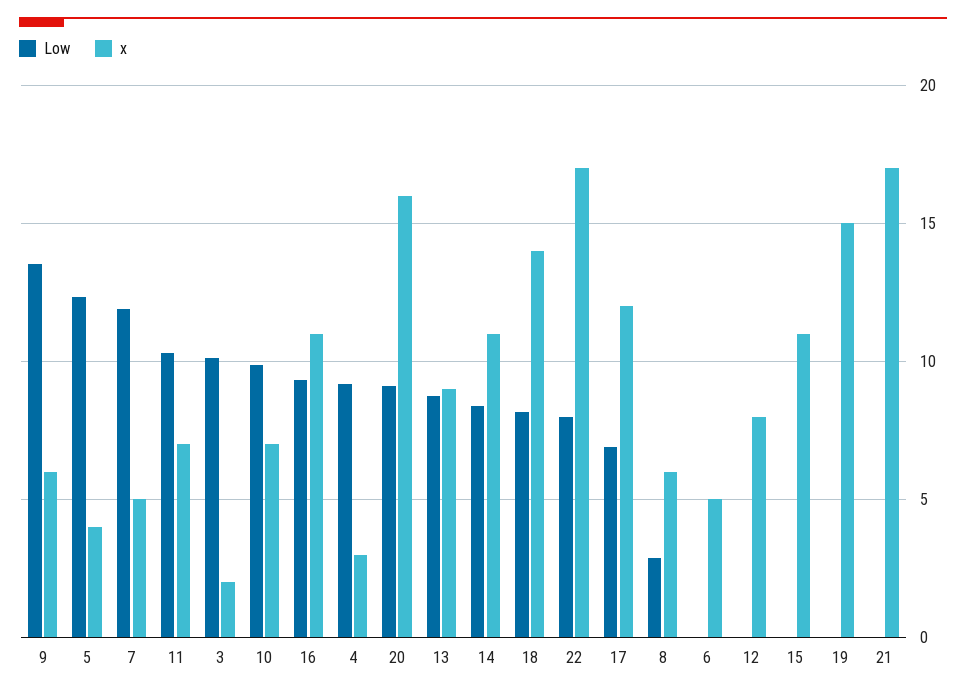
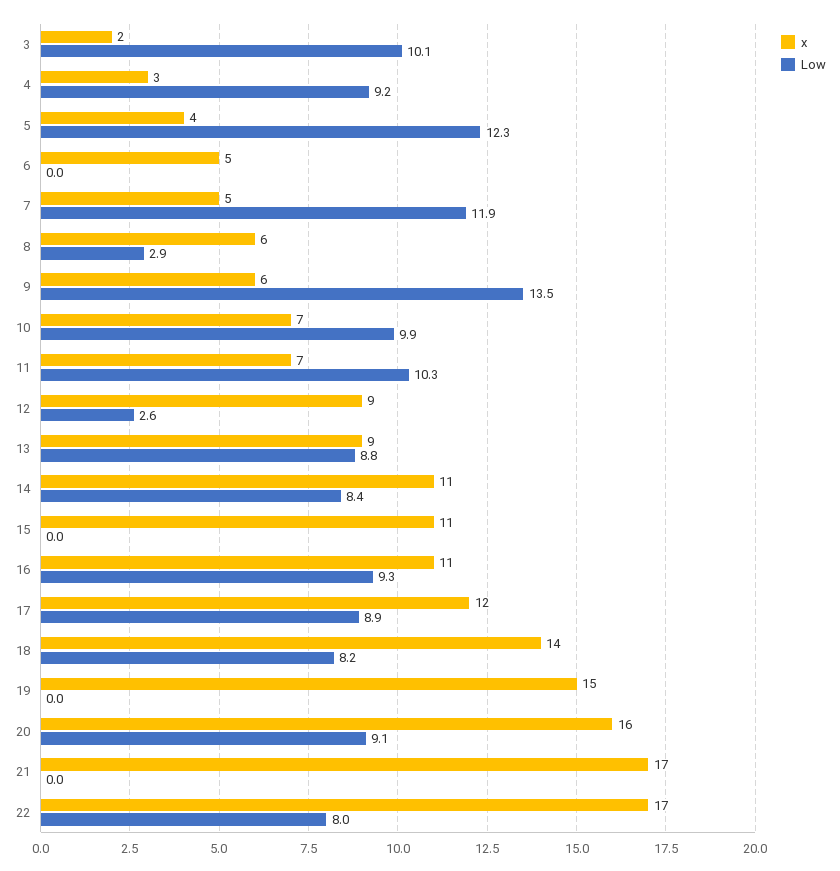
Low, 17: 7 -> 8.9
Low, 12: 0 -> 2.6
x, 12: 8 -> 9

